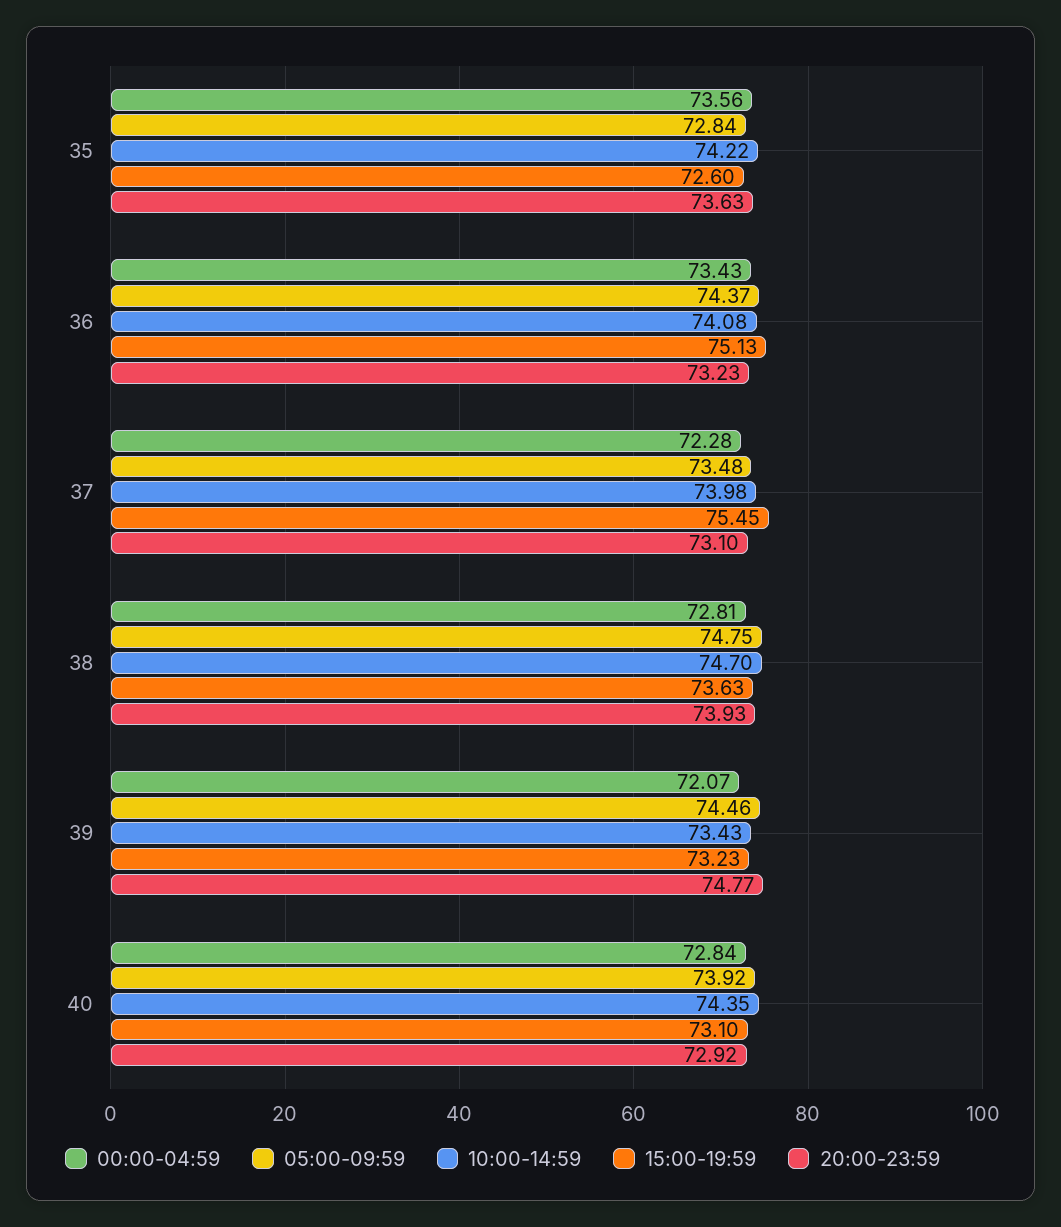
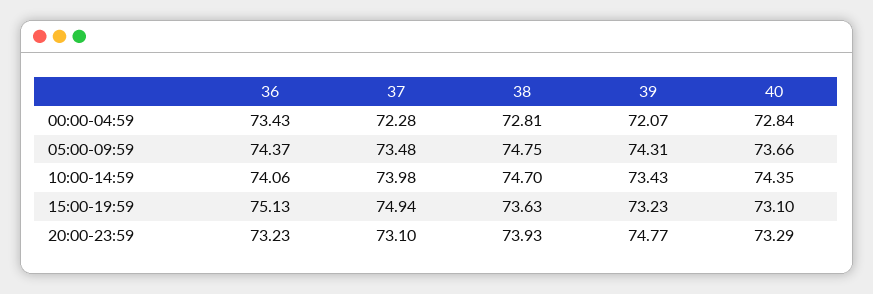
00:00-04:59, 35: 73.56 -> none
05:00-09:59, 35: 72.84 -> none
10:00-14:59, 35: 74.22 -> none
15:00-19:59, 35: 72.6 -> none
20:00-23:59, 35: 73.63 -> none
10:00-14:59, 36: 74.08 -> 74.06
15:00-19:59, 37: 75.45 -> 74.94
05:00-09:59, 39: 74.46 -> 74.31
05:00-09:59, 40: 73.92 -> 73.66
20:00-23:59, 40: 72.92 -> 73.29

